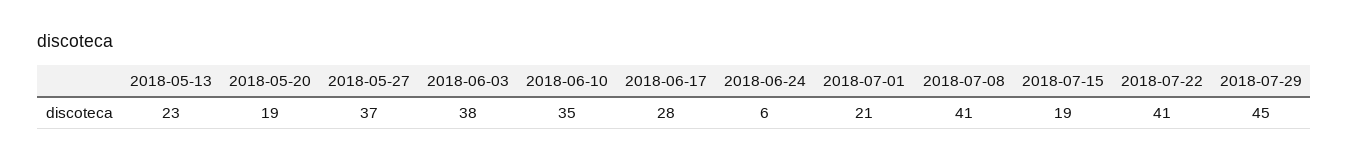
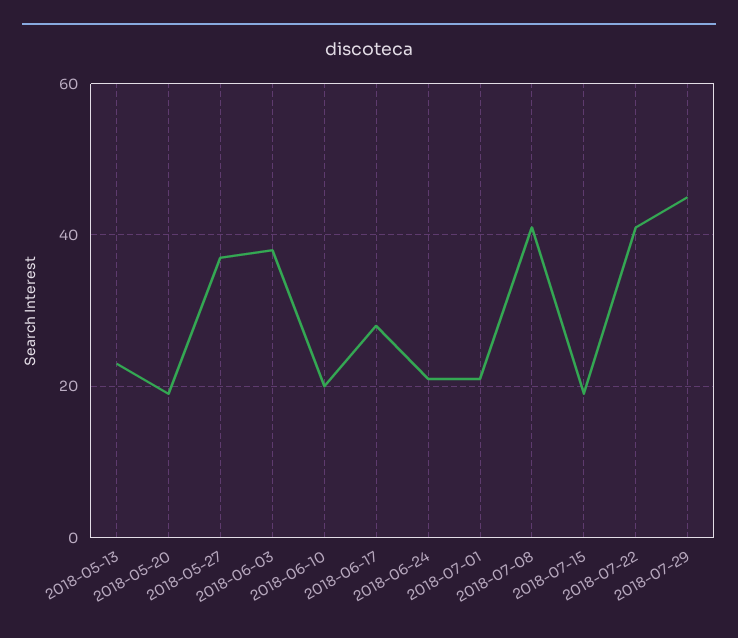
2018-06-10: 35 -> 20
2018-06-24: 6 -> 20

